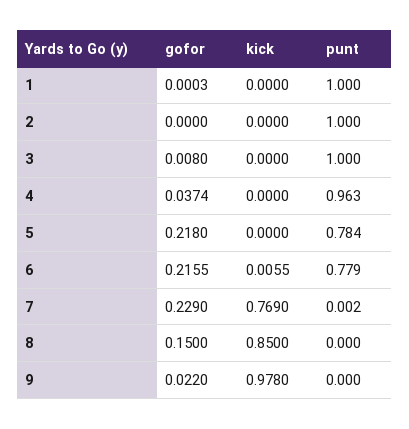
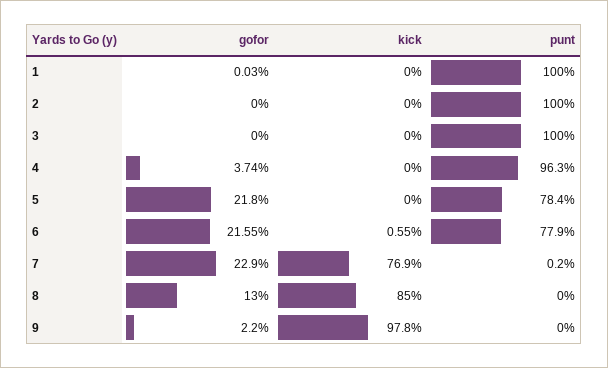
gofor, 3: 0.008 -> 0
gofor, 8: 0.15 -> 0.13

